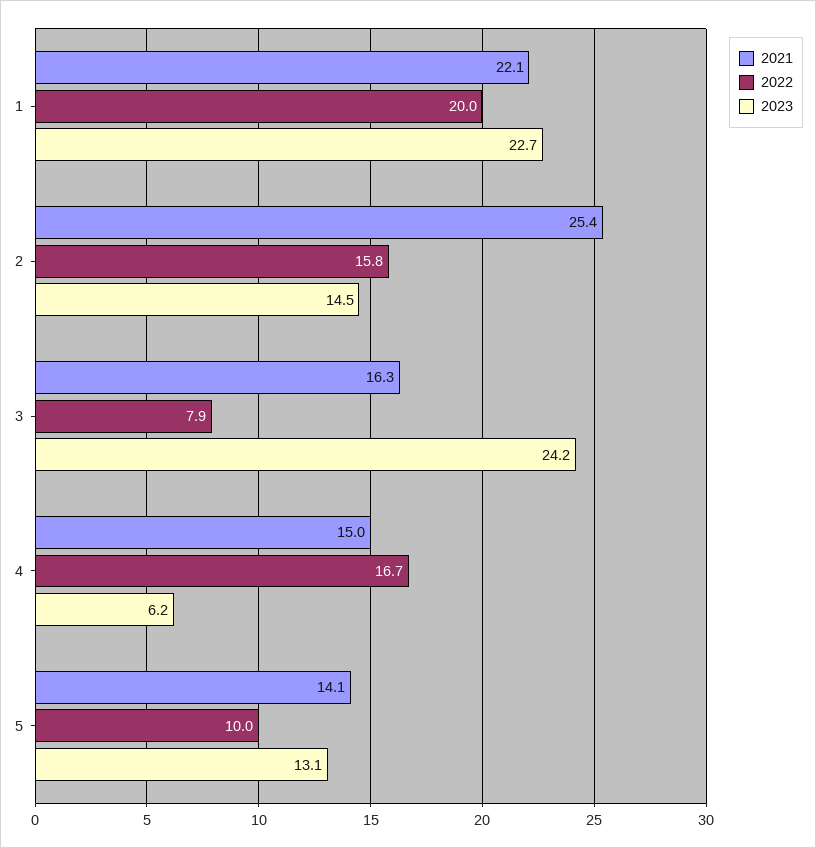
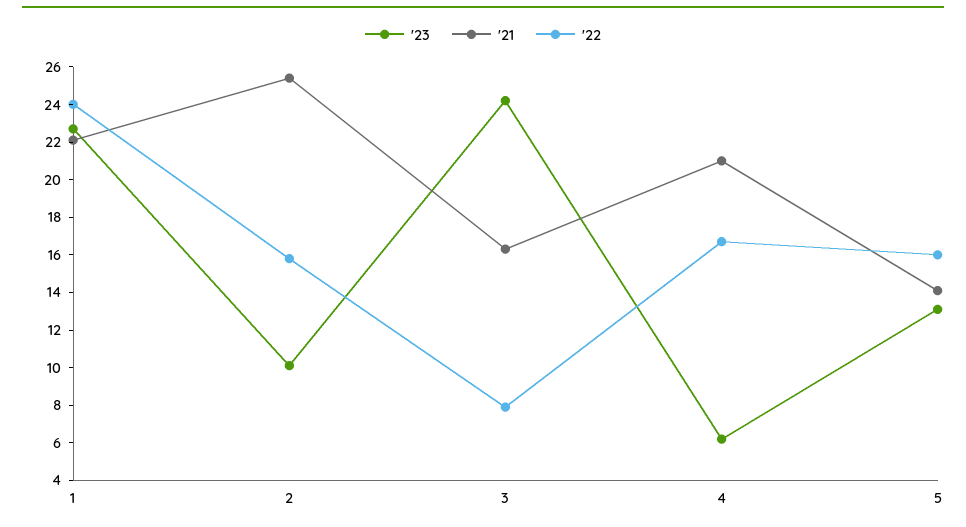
2022, 1: 20 -> 24
2023, 2: 14.5 -> 10
2021, 4: 15 -> 21
2022, 5: 10 -> 16

